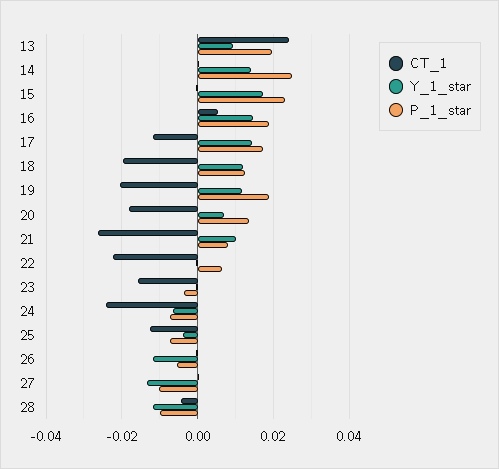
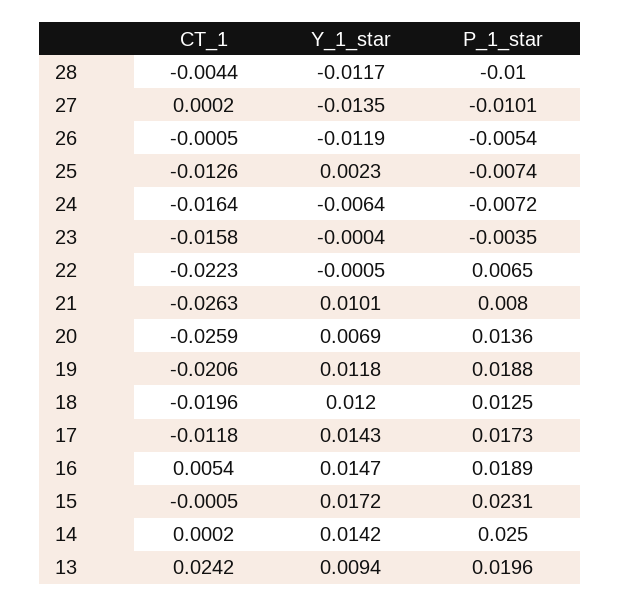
CT_1, 20: -0.018 -> -0.0259
CT_1, 24: -0.024 -> -0.0164
Y_1_star, 25: -0.004 -> 0.0023

